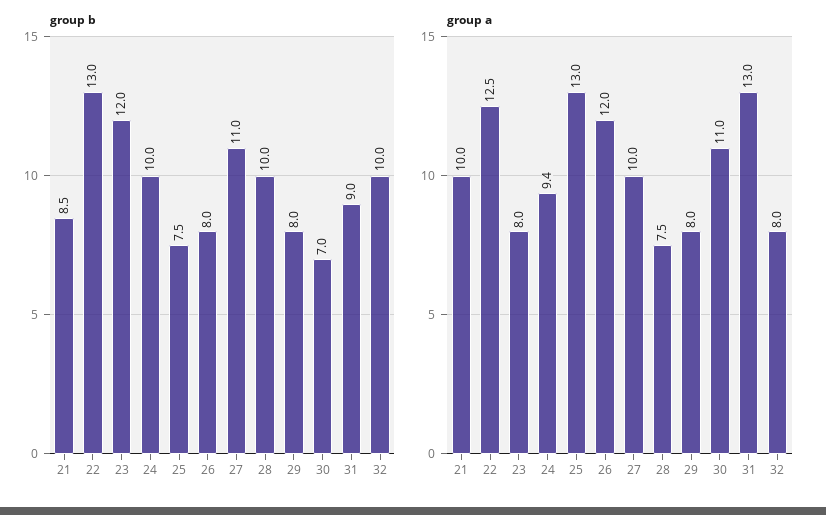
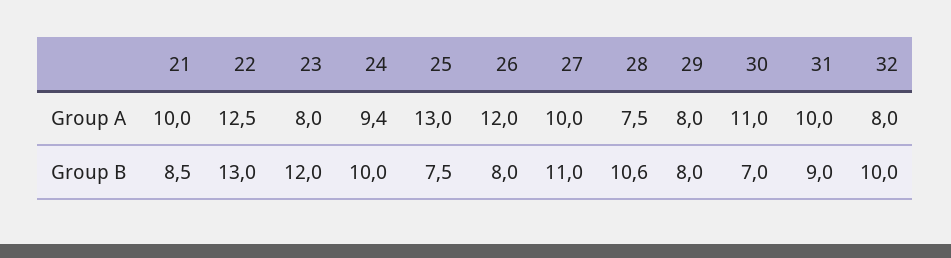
group b, 28: 10 -> 10.6
group a, 31: 13 -> 10

